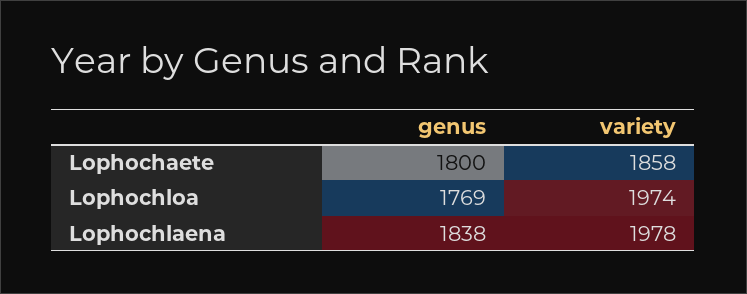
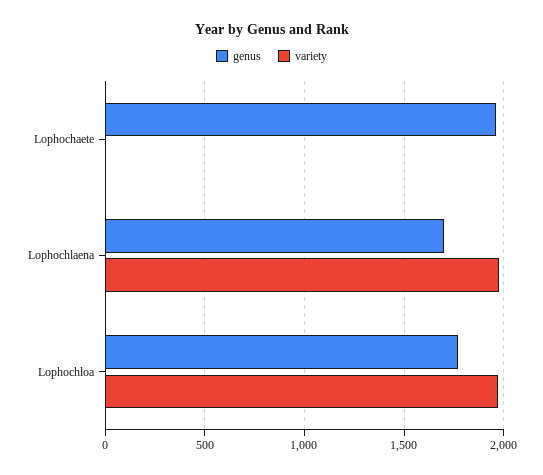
genus, Lophochaete: 1800 -> 1950
variety, Lophochaete: 1858 -> 0
genus, Lophochlaena: 1838 -> 1700

